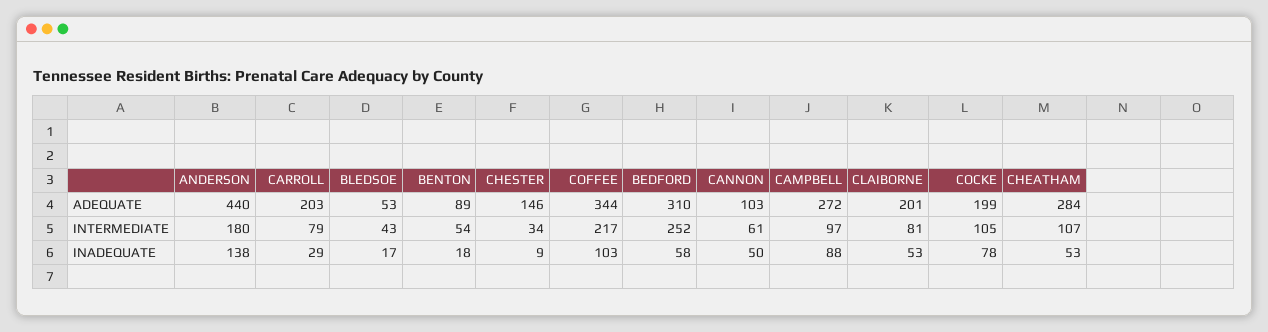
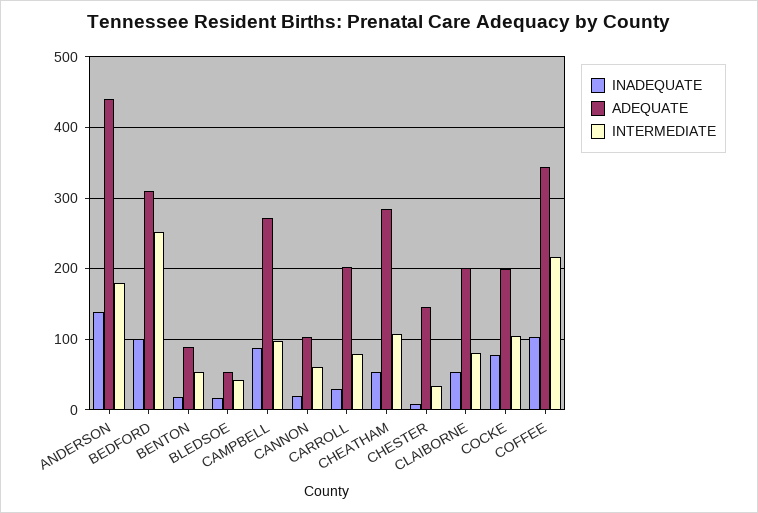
INADEQUATE, BEDFORD: 58 -> 100
INADEQUATE, CANNON: 50 -> 20

